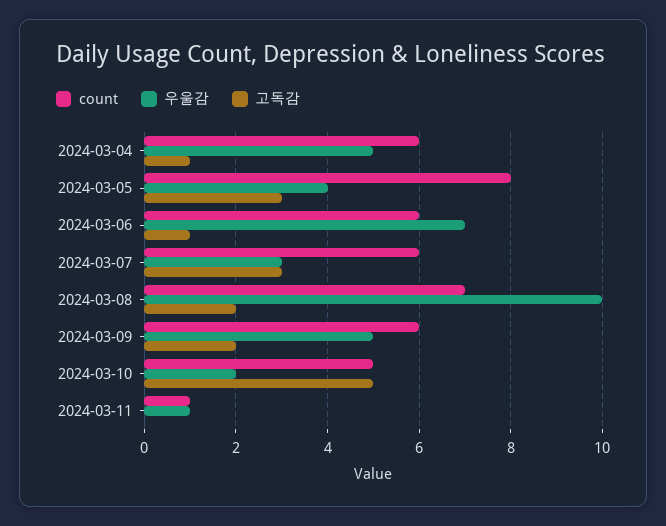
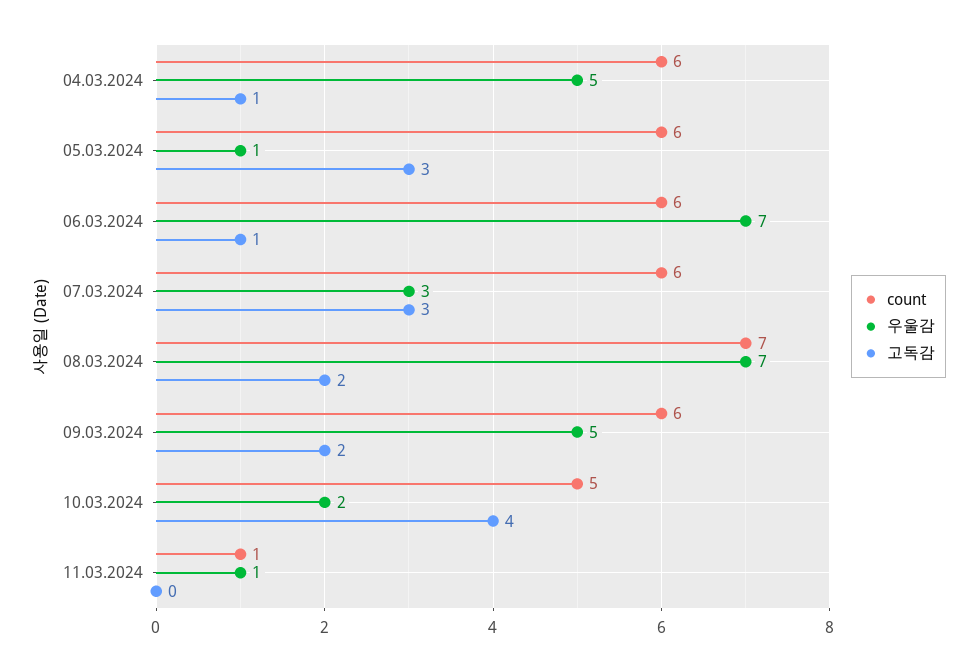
count, 2024-03-05: 8 -> 6
우울감, 2024-03-05: 4 -> 1
우울감, 2024-03-08: 10 -> 7
고독감, 2024-03-10: 5 -> 4

